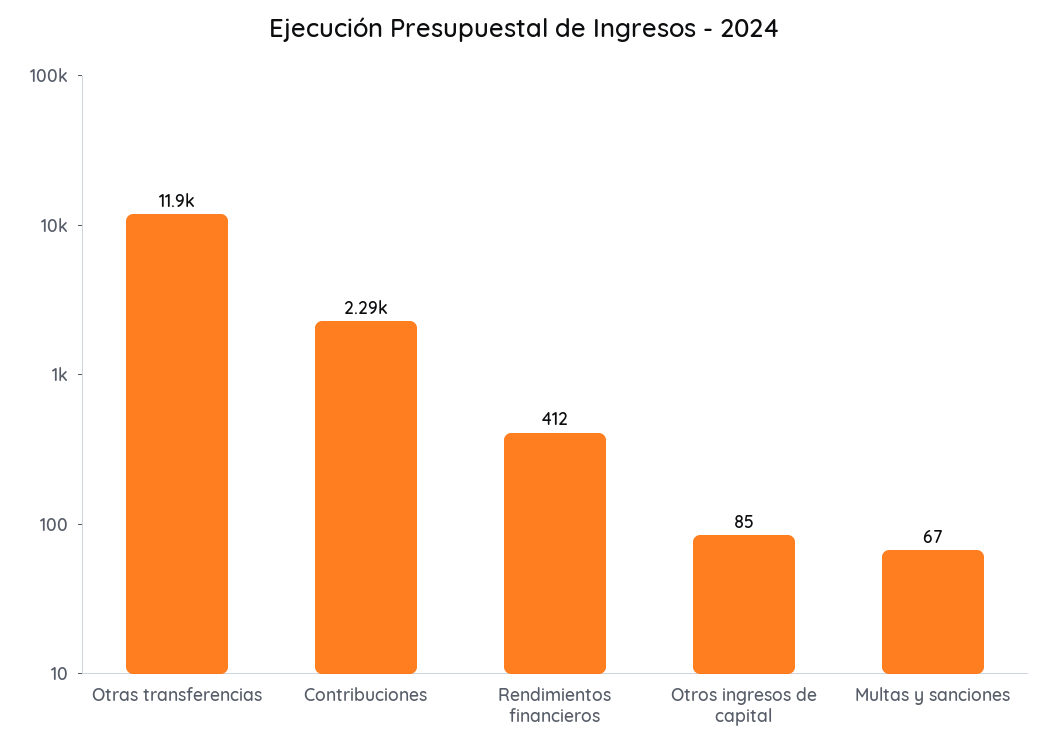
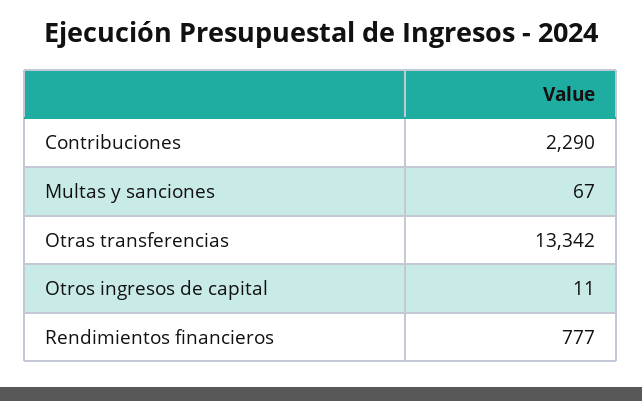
Otras transferencias: 11900 -> 13342
Rendimientos financieros: 412 -> 777
Otros ingresos de capital: 85 -> 11

